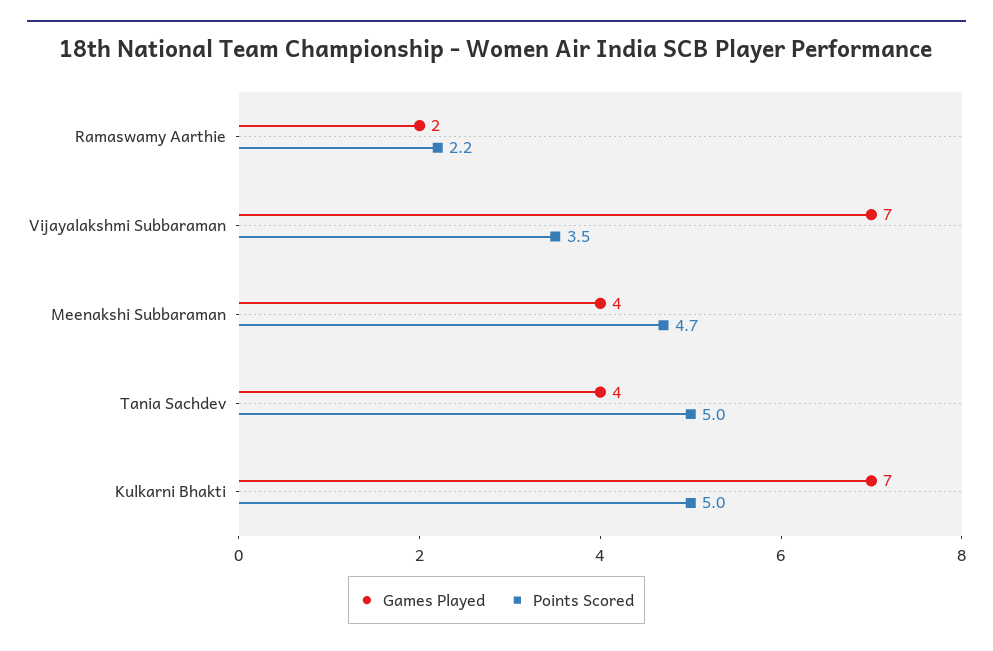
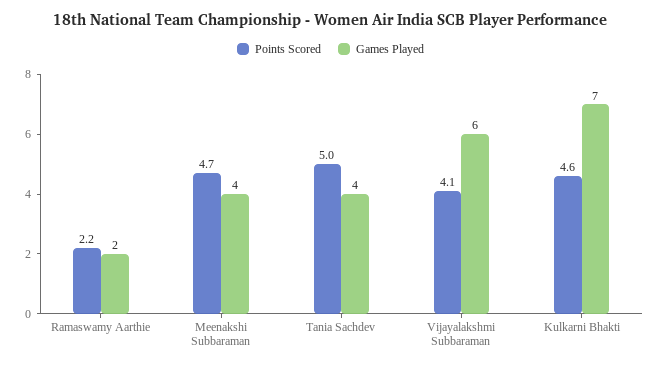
Games Played, Vijayalakshmi Subbaraman: 7 -> 6
Points Scored, Vijayalakshmi Subbaraman: 3.5 -> 4.1
Points Scored, Kulkarni Bhakti: 5 -> 4.6

